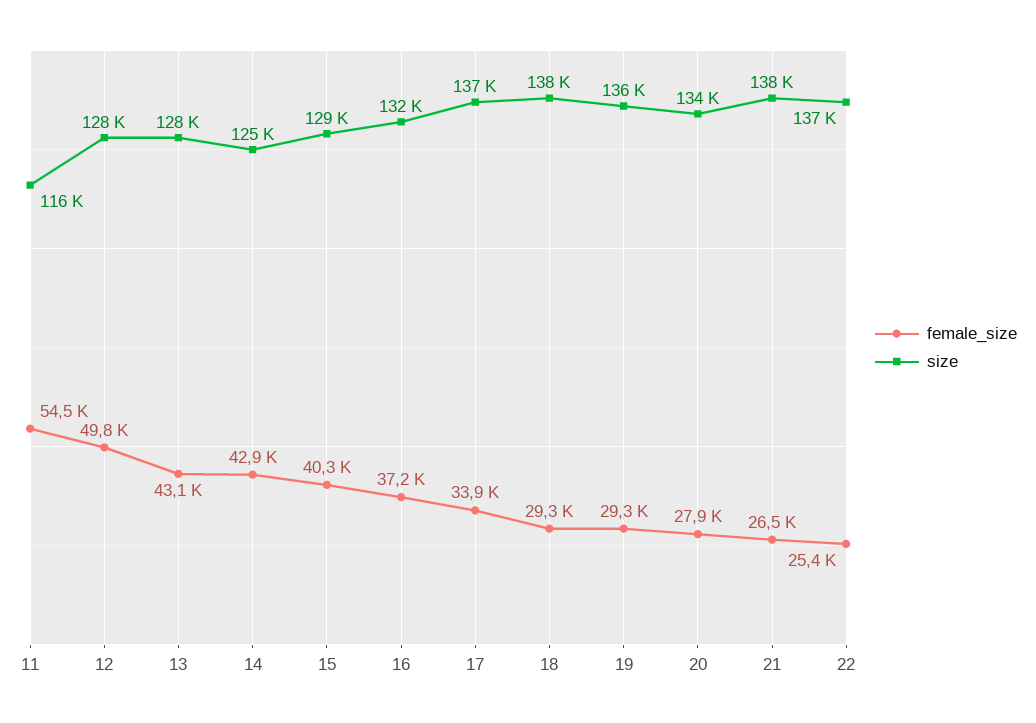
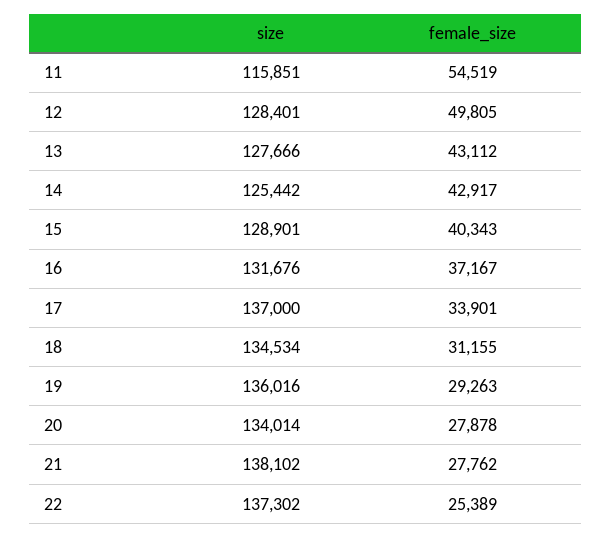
female_size, 18: 29300 -> 31155
size, 18: 138000 -> 134534
female_size, 21: 26500 -> 27762

